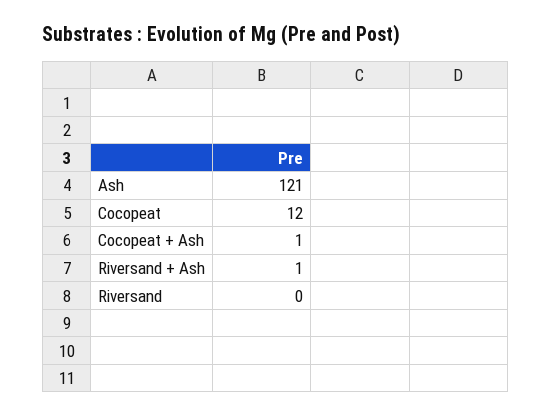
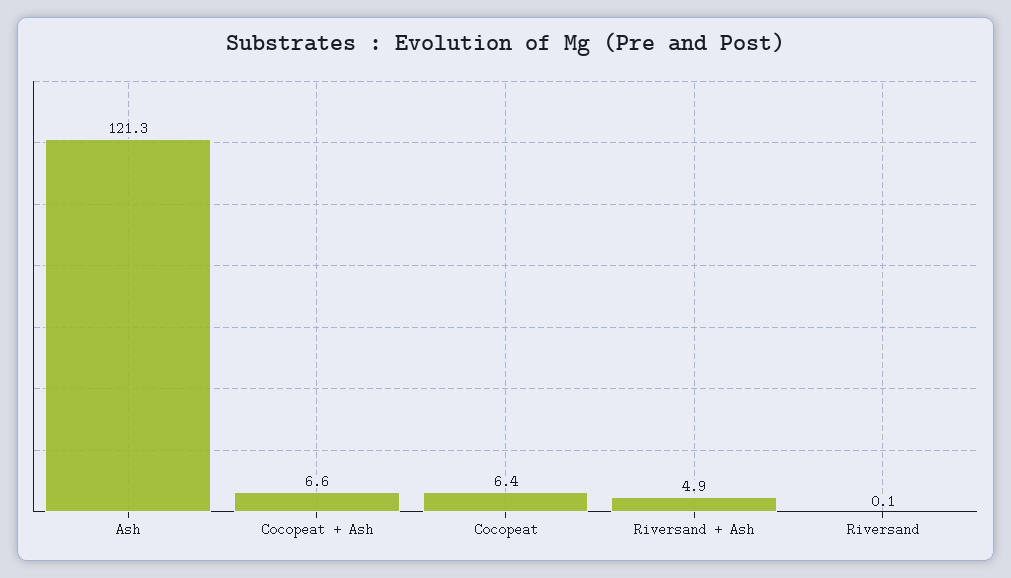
Cocopeat: 12 -> 6.4
Cocopeat + Ash: 1 -> 6.6
Riversand + Ash: 1 -> 4.9

